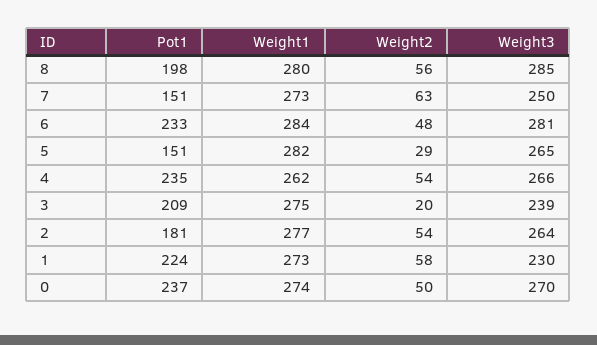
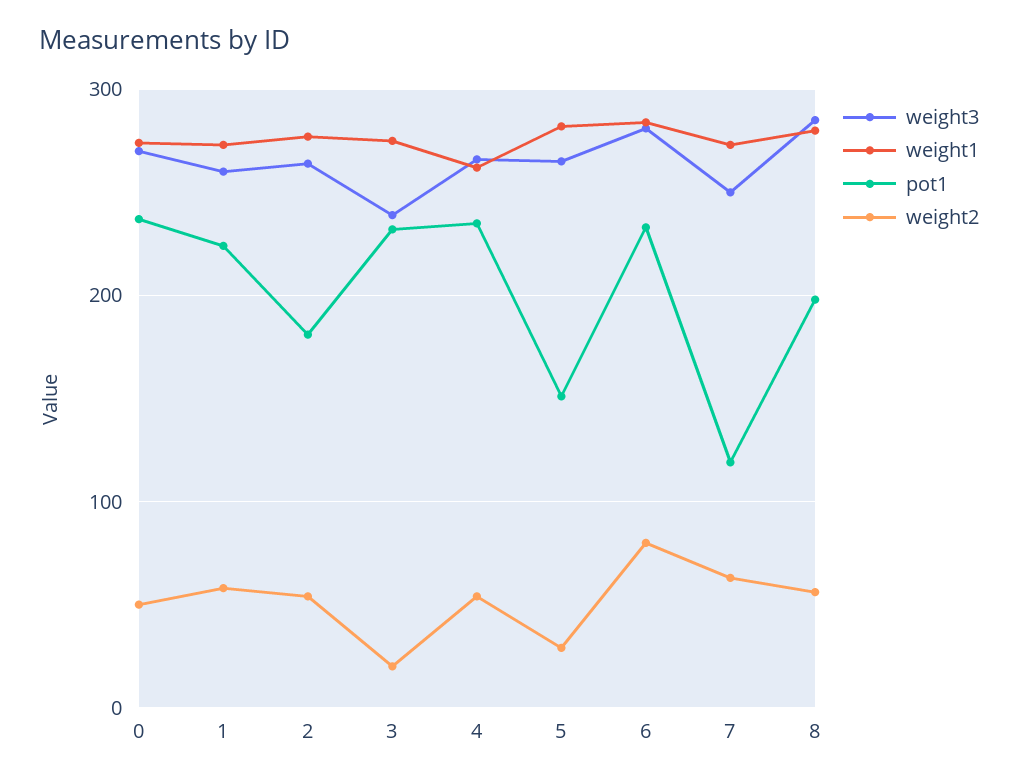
Pot1, 7: 151 -> 120
Weight2, 6: 48 -> 80
Pot1, 3: 209 -> 230
Weight3, 1: 230 -> 260

